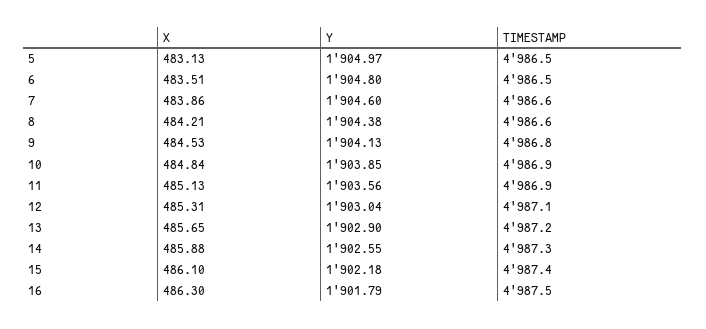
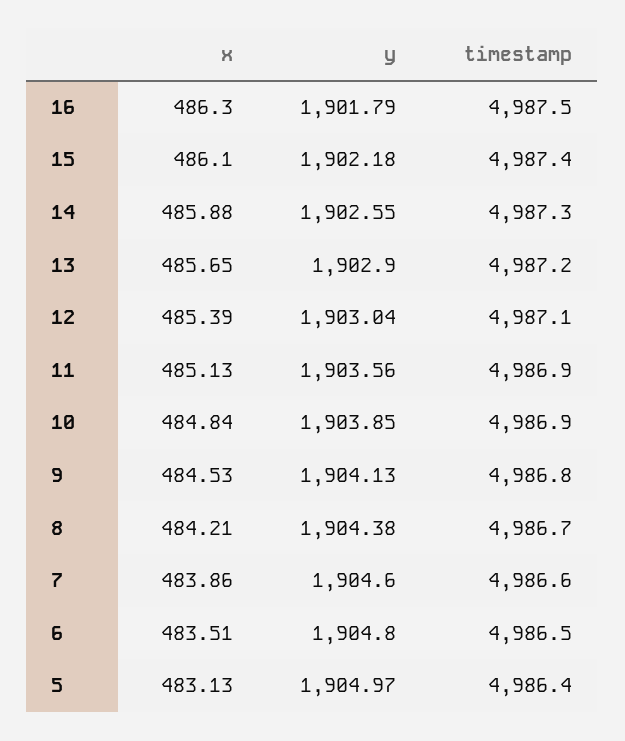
TIMESTAMP, 5: 4986.5 -> 4986.4
TIMESTAMP, 8: 4986.6 -> 4986.7
X, 12: 485.31 -> 485.39

